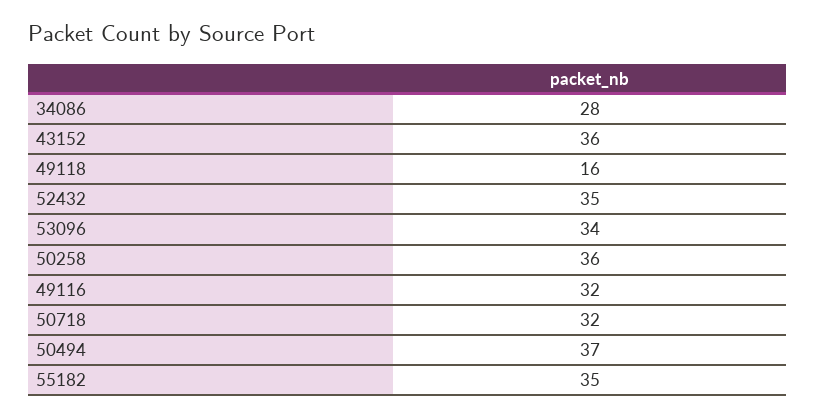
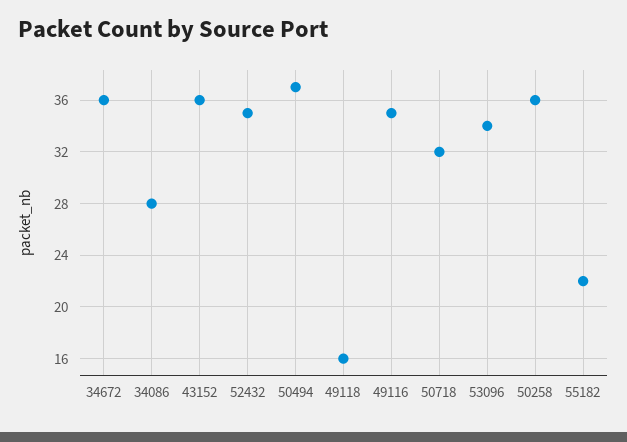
49116: 32 -> 35
55182: 35 -> 22
34672: none -> 36

